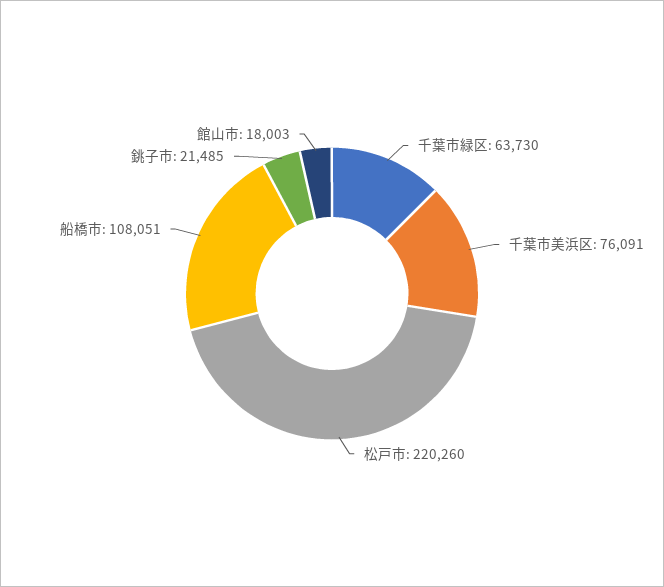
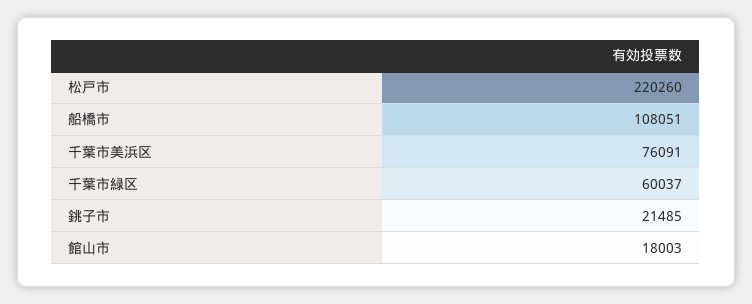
千葉市緑区: 63730 -> 60037

